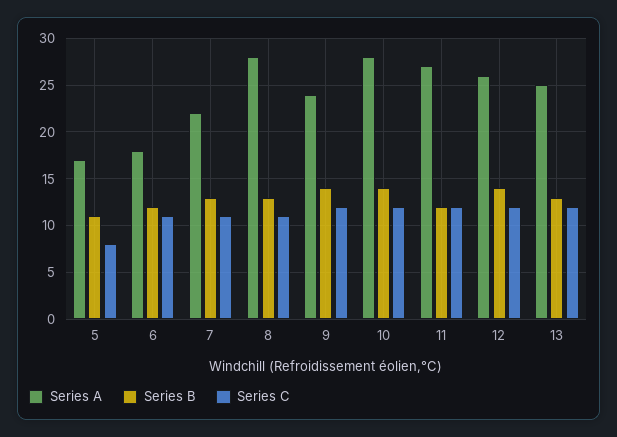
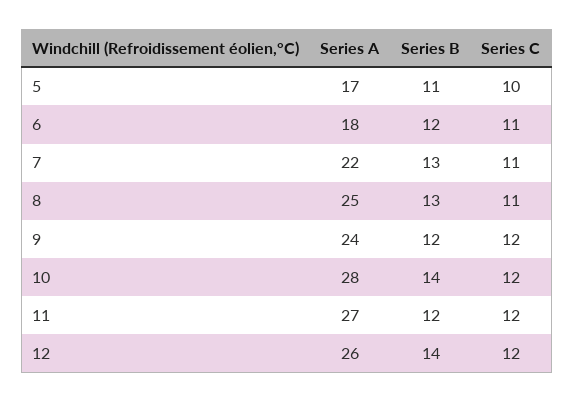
Series C, 5: 8 -> 10
Series A, 8: 28 -> 25
Series B, 9: 14 -> 12
Series A, 13: 25 -> none
Series B, 13: 13 -> none
Series C, 13: 12 -> none

